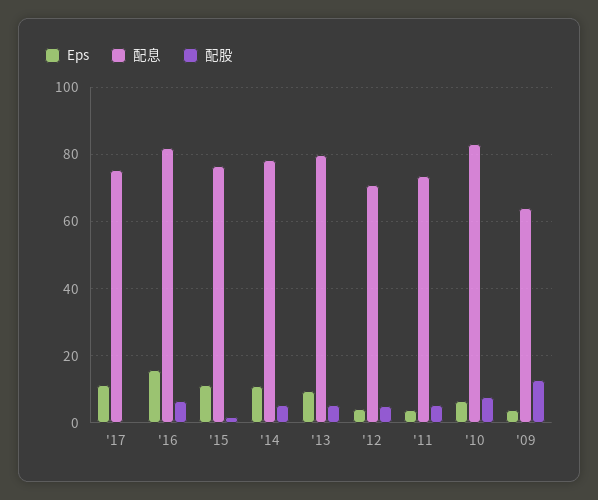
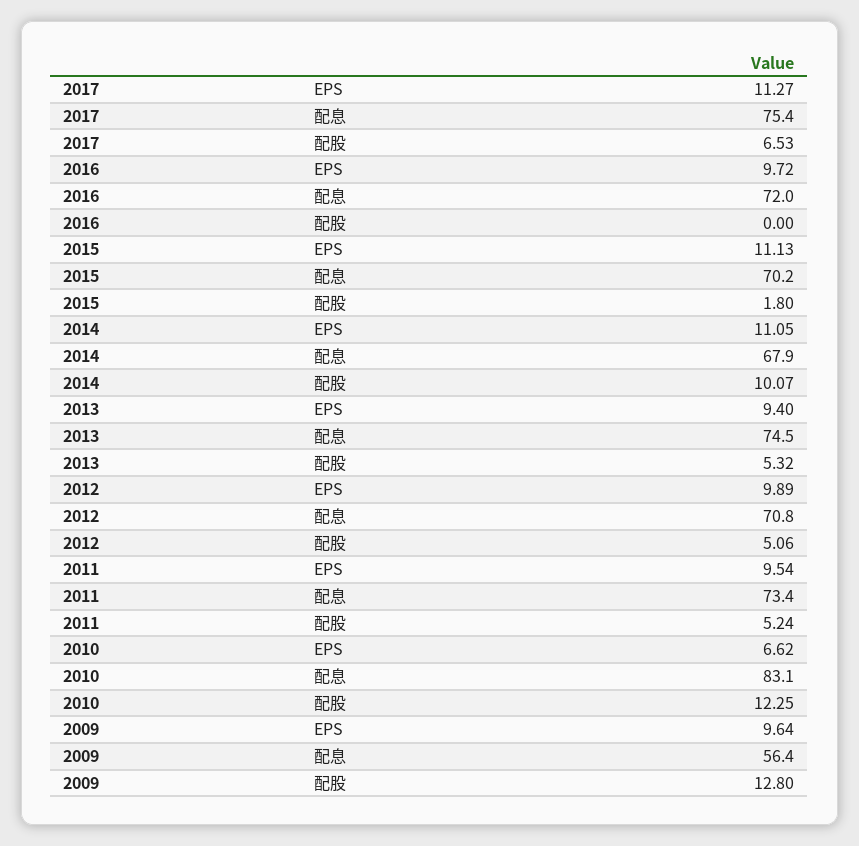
配股, '17: 0 -> 6.53
Eps, '16: 16 -> 9.72
配息, '16: 82 -> 72
配股, '16: 6 -> 0
配息, '15: 76 -> 70.2
配息, '14: 78 -> 67.9
配股, '14: 6 -> 10.07
配息, '13: 80 -> 74.5
Eps, '12: 4 -> 9.89
Eps, '11: 4 -> 9.54
配股, '10: 8 -> 12.25
Eps, '09: 4 -> 9.64
配息, '09: 64 -> 56.4

